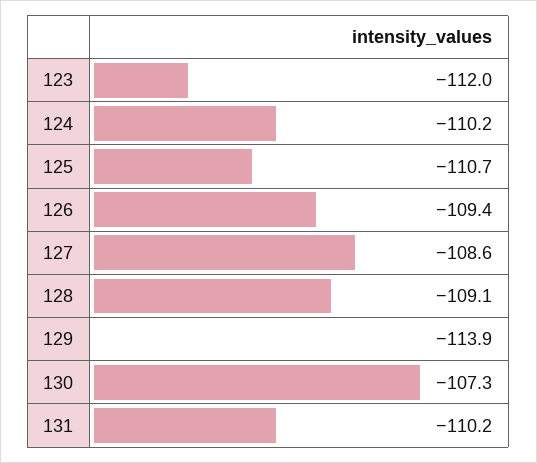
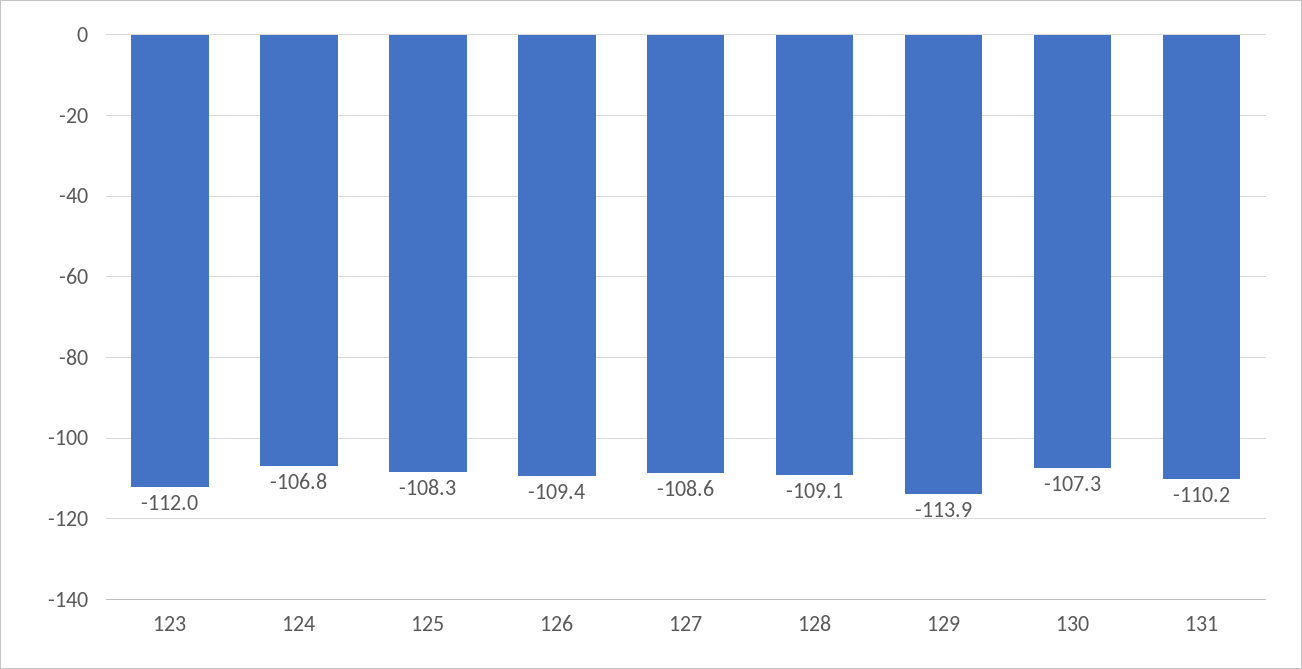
124: -110.2 -> -106.8
125: -110.7 -> -108.3

